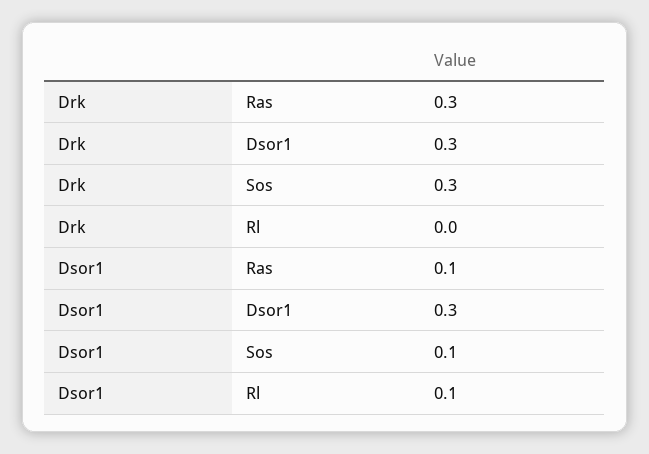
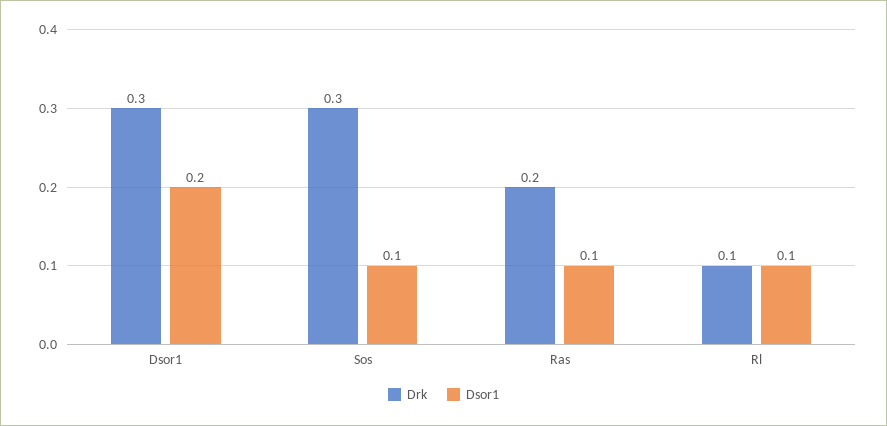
Drk, Ras: 0.3 -> 0.2
Drk, Rl: 0 -> 0.1
Dsor1, Dsor1: 0.3 -> 0.2

